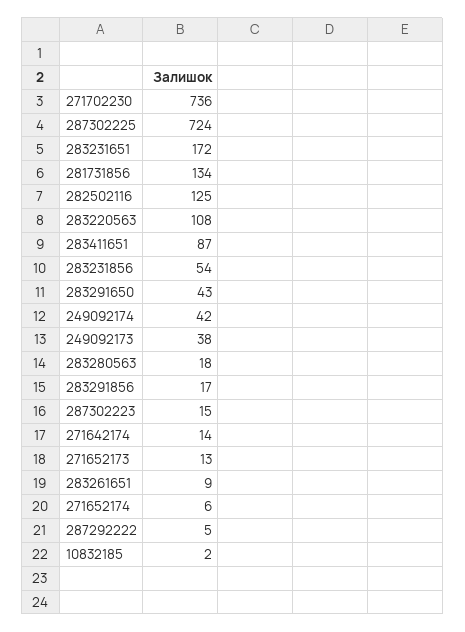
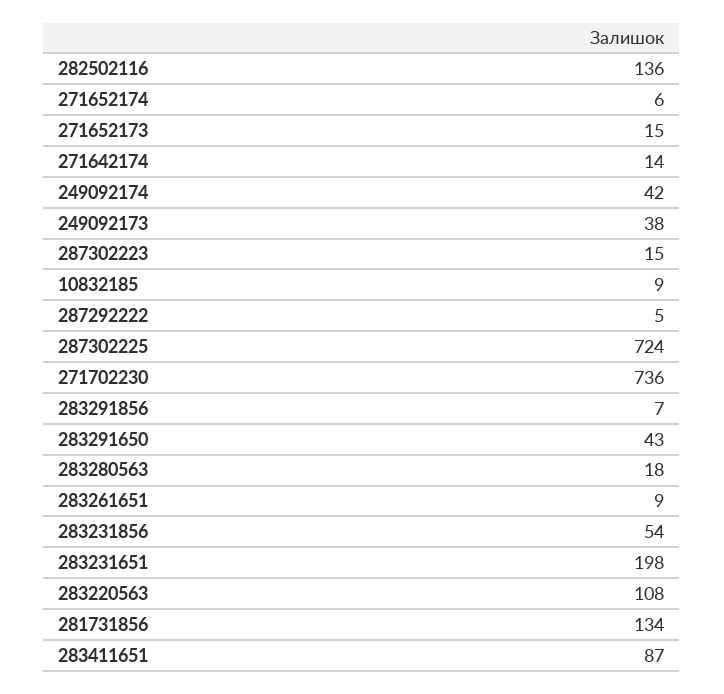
283231651: 172 -> 198
282502116: 125 -> 136
283291856: 17 -> 7
271652173: 13 -> 15
10832185: 2 -> 9

